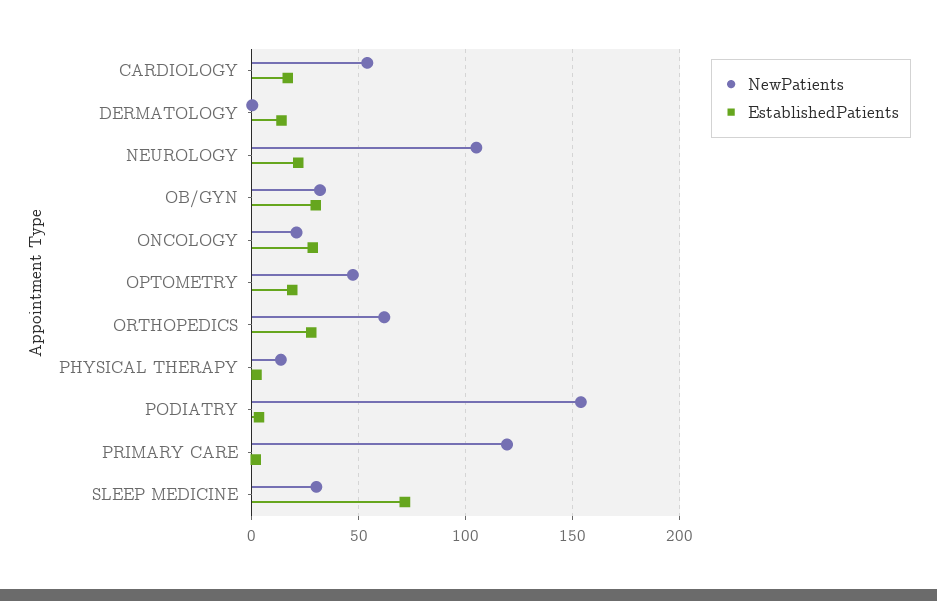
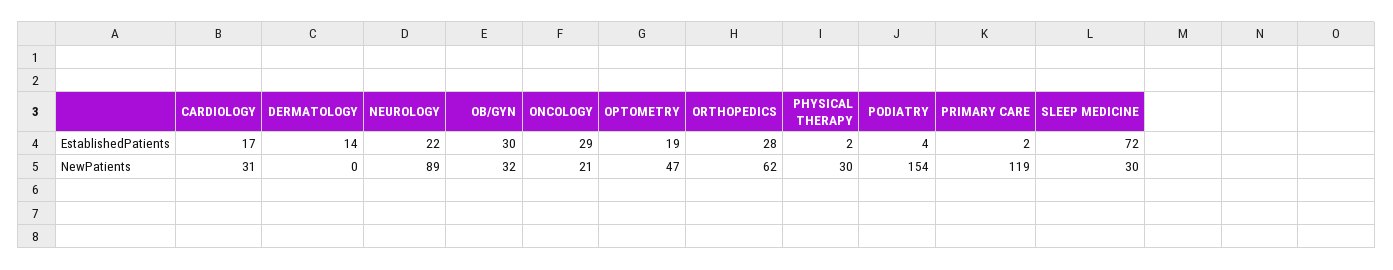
NewPatients, CARDIOLOGY: 55 -> 31
NewPatients, NEUROLOGY: 105 -> 89
NewPatients, PHYSICAL THERAPY: 15 -> 30

